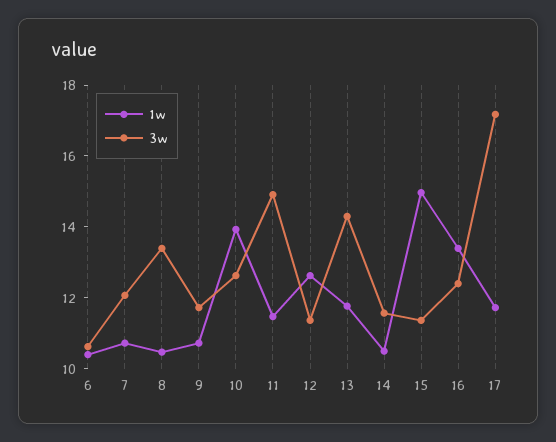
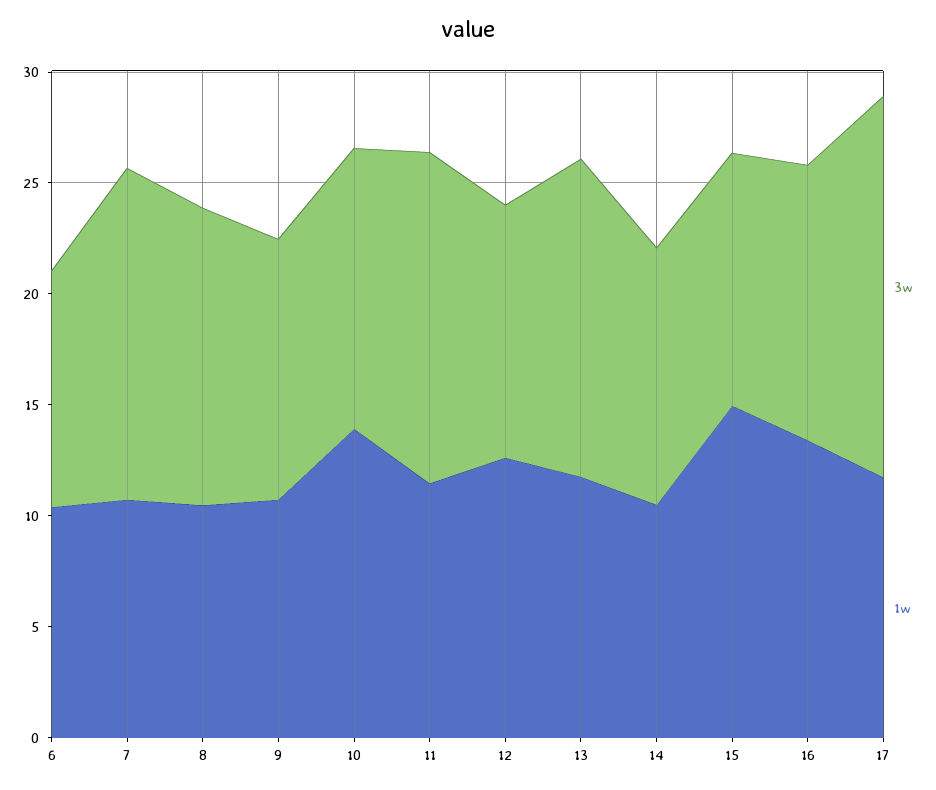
3w, 7: 12 -> 15

